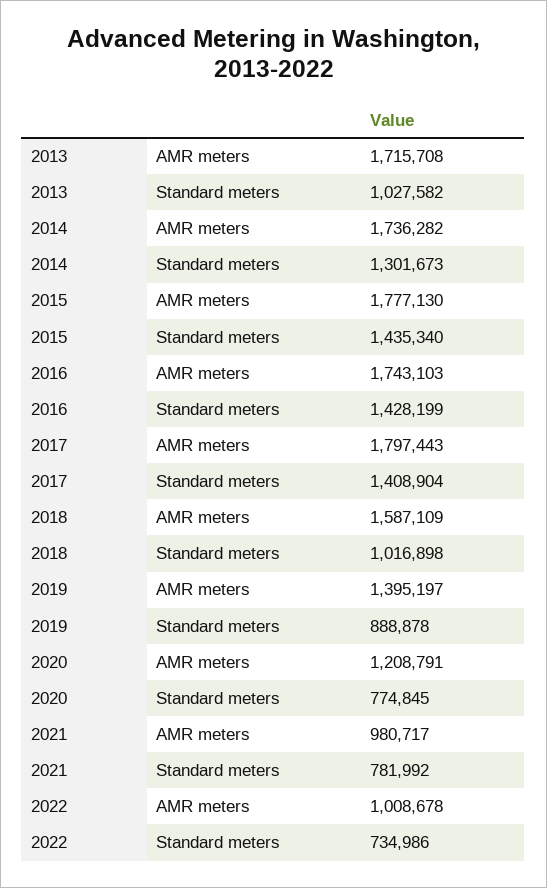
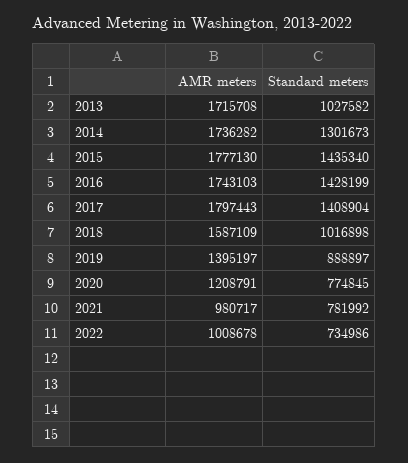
2019, Standard meters: 888878 -> 888897

